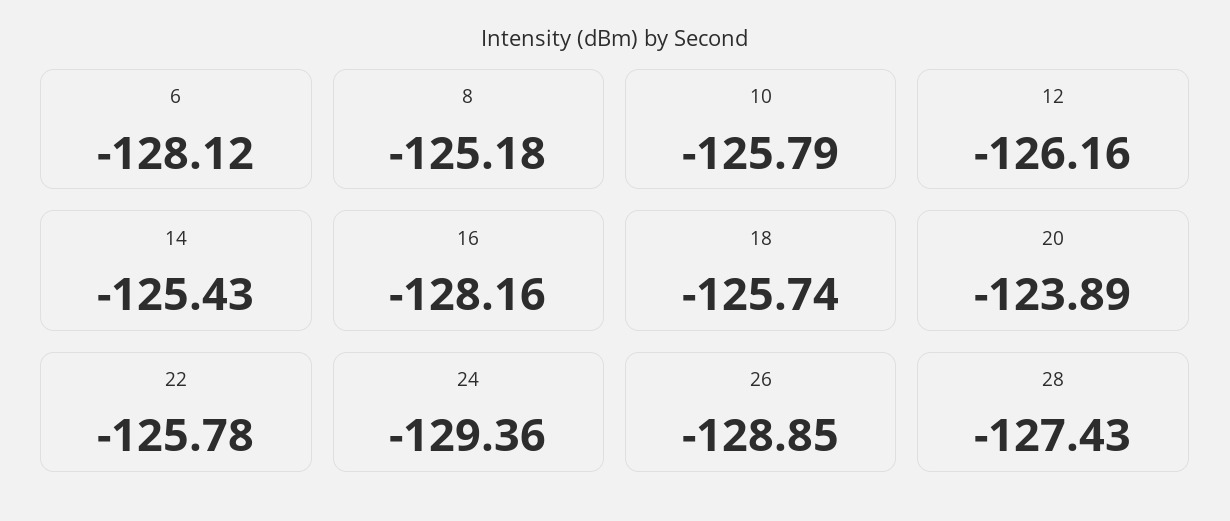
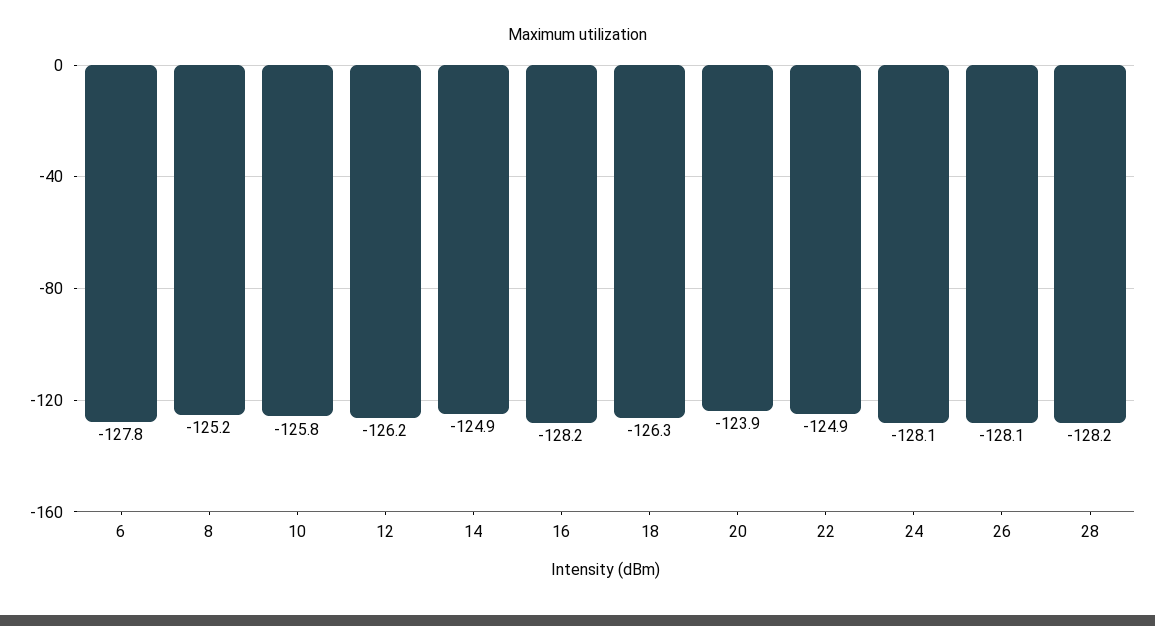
6: -128.12 -> -127.8
14: -125.43 -> -124.9
18: -125.74 -> -126.3
22: -125.78 -> -124.9
24: -129.36 -> -128.1
26: -128.85 -> -128.1
28: -127.43 -> -128.2

